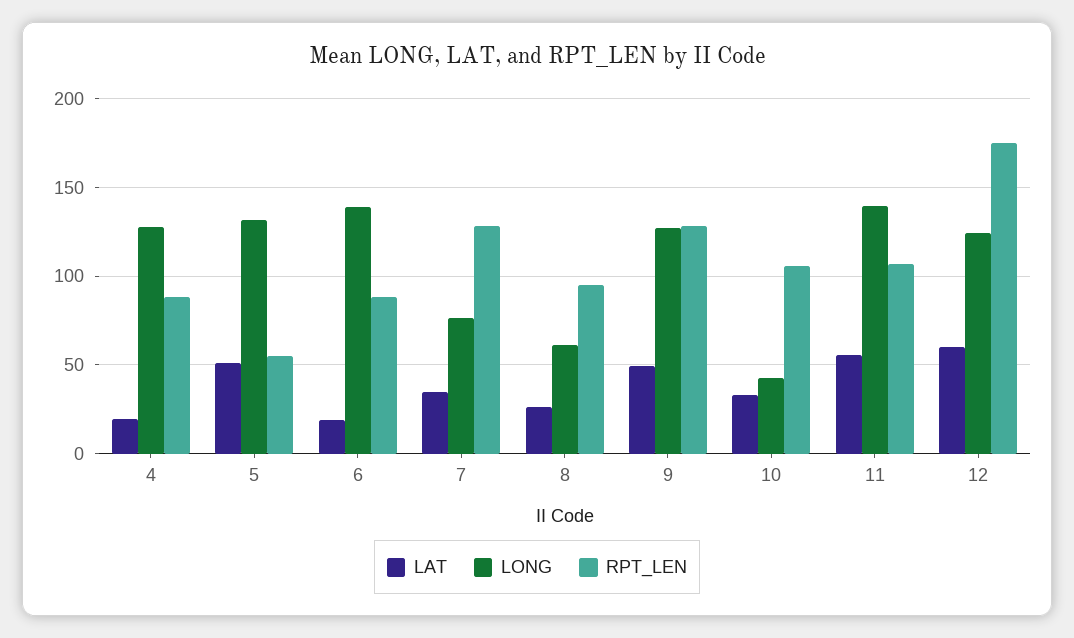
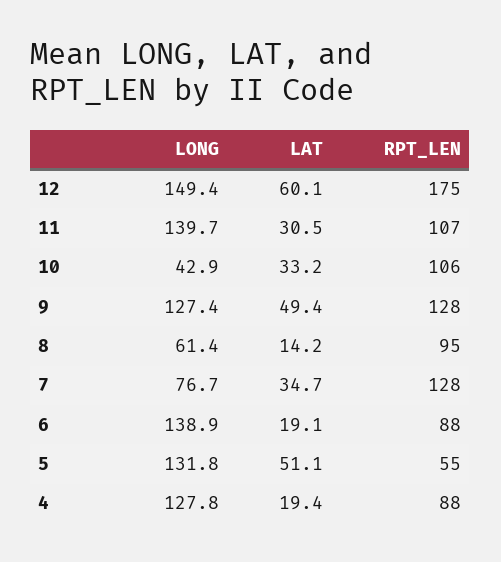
LAT, 8: 25 -> 14.2
LAT, 11: 55 -> 30.5
LONG, 12: 125 -> 149.4

